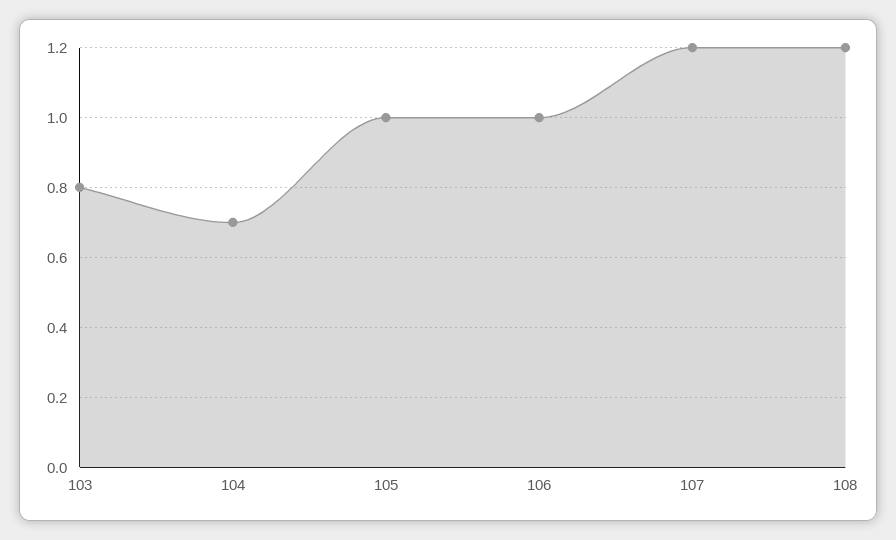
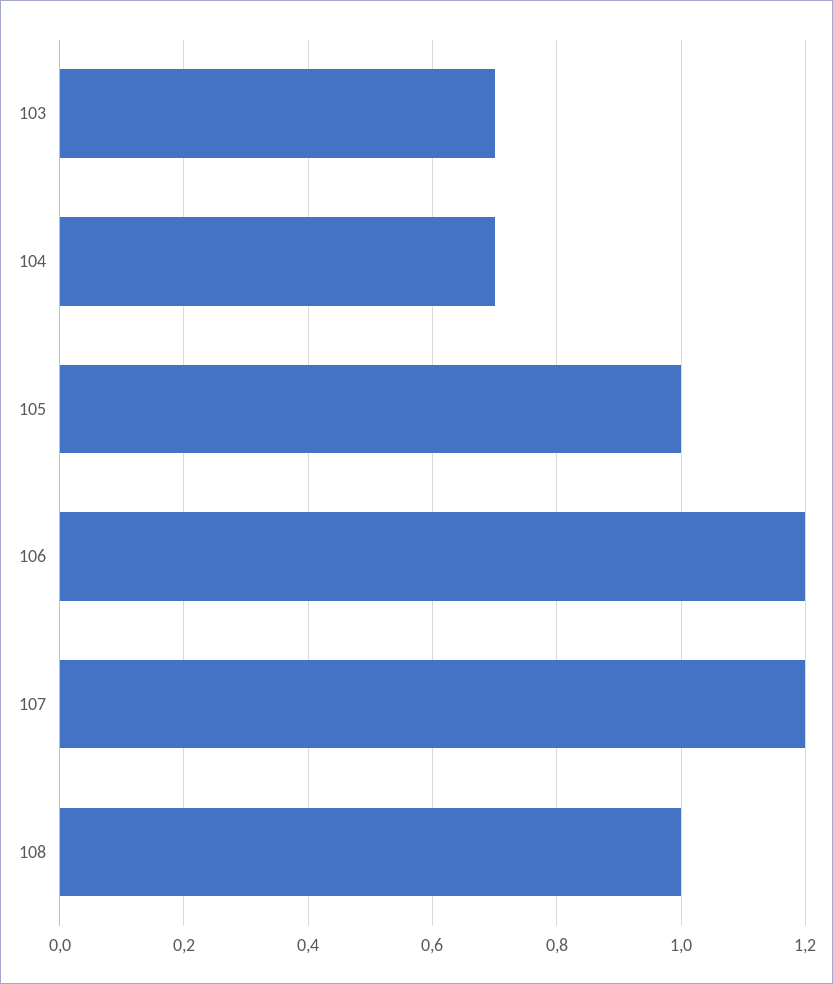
103: 0.8 -> 0.7
106: 1 -> 1.2
108: 1.2 -> 1

